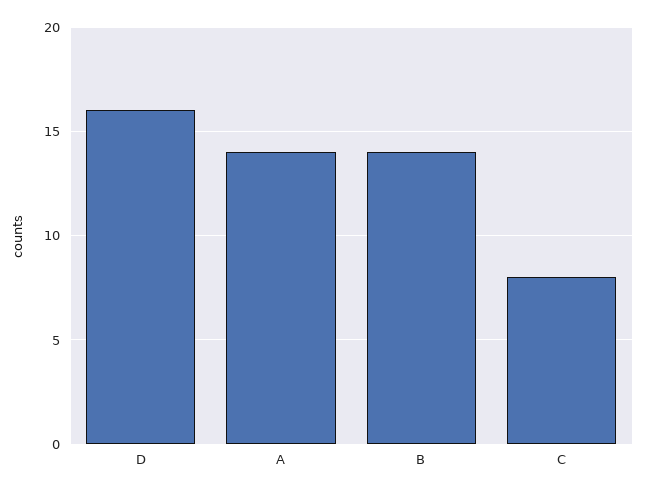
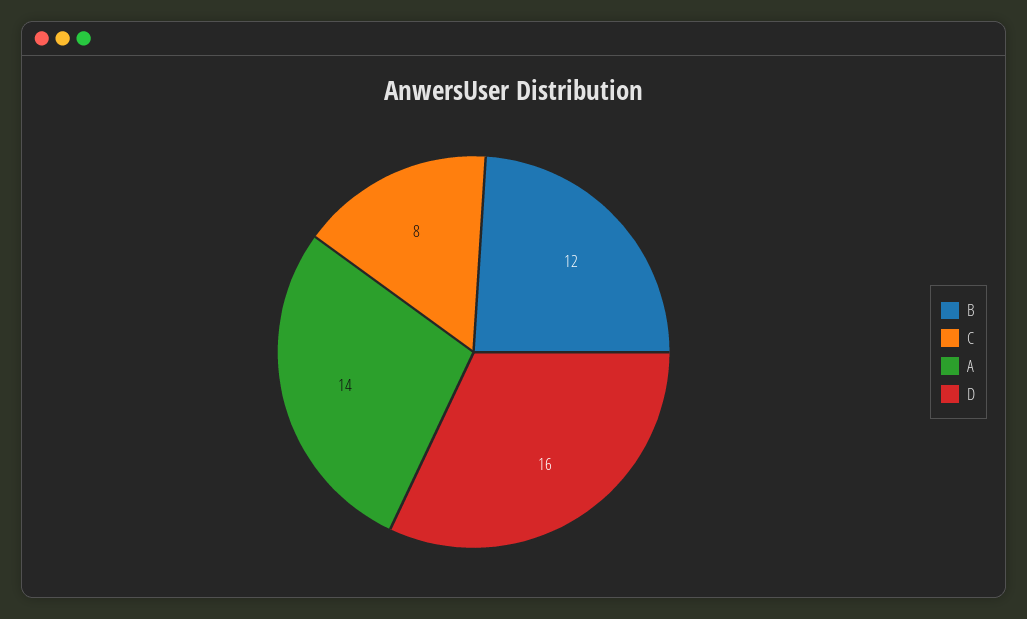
B: 14 -> 12

